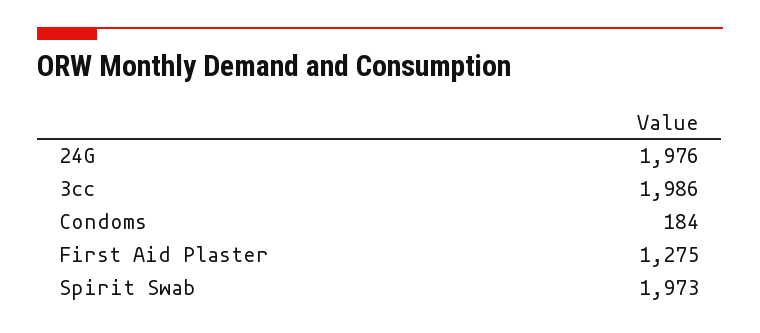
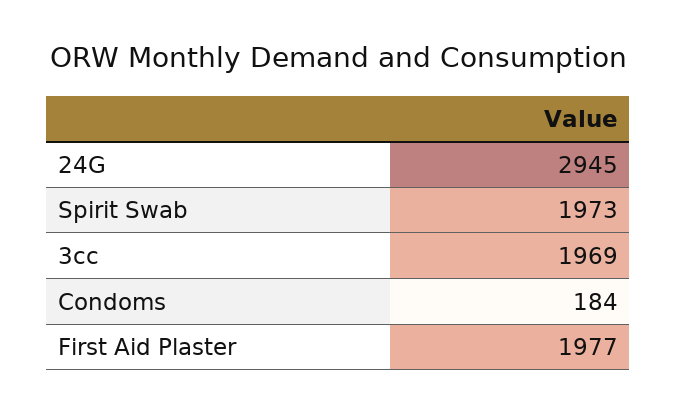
24G: 1976 -> 2945
3cc: 1986 -> 1969
First Aid Plaster: 1275 -> 1977

